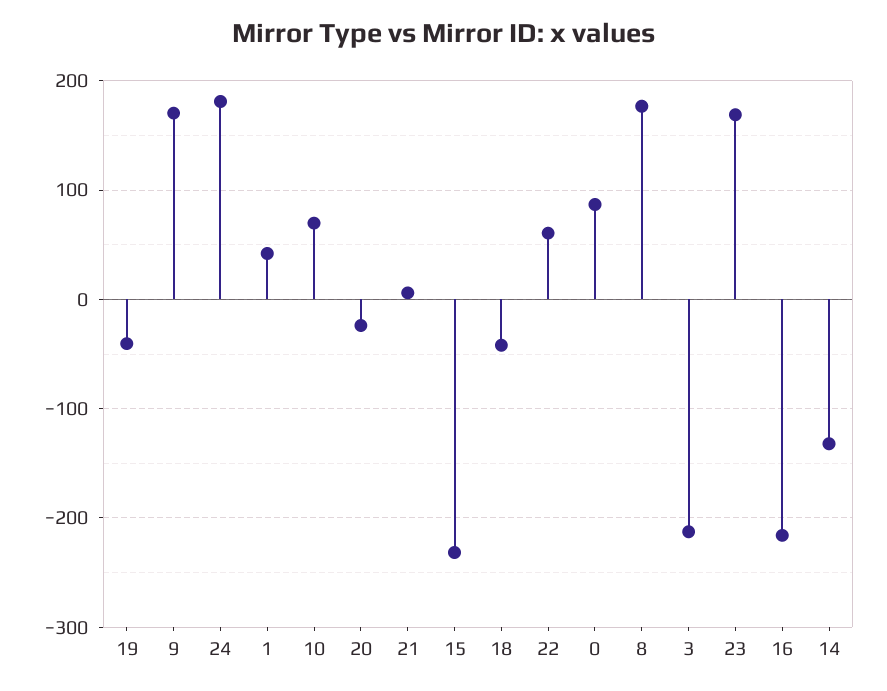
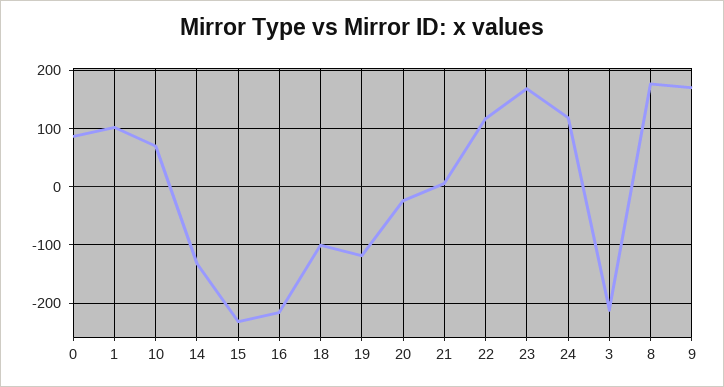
19: -40 -> -120
24: 180 -> 120
1: 40 -> 100
18: -40 -> -100
22: 60 -> 120

